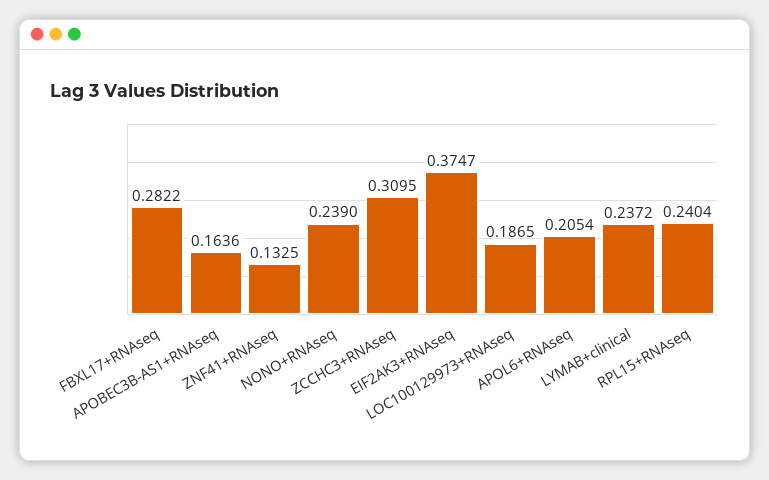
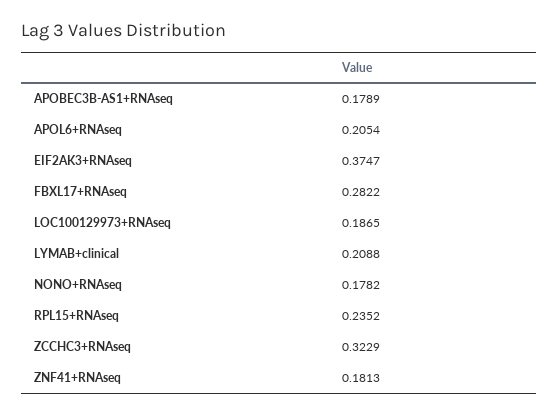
APOBEC3B-AS1+RNAseq: 0.1636 -> 0.1789
ZNF41+RNAseq: 0.1325 -> 0.1813
NONO+RNAseq: 0.239 -> 0.1782
ZCCHC3+RNAseq: 0.3095 -> 0.3229
LYMAB+clinical: 0.2372 -> 0.2088
RPL15+RNAseq: 0.2404 -> 0.2352

